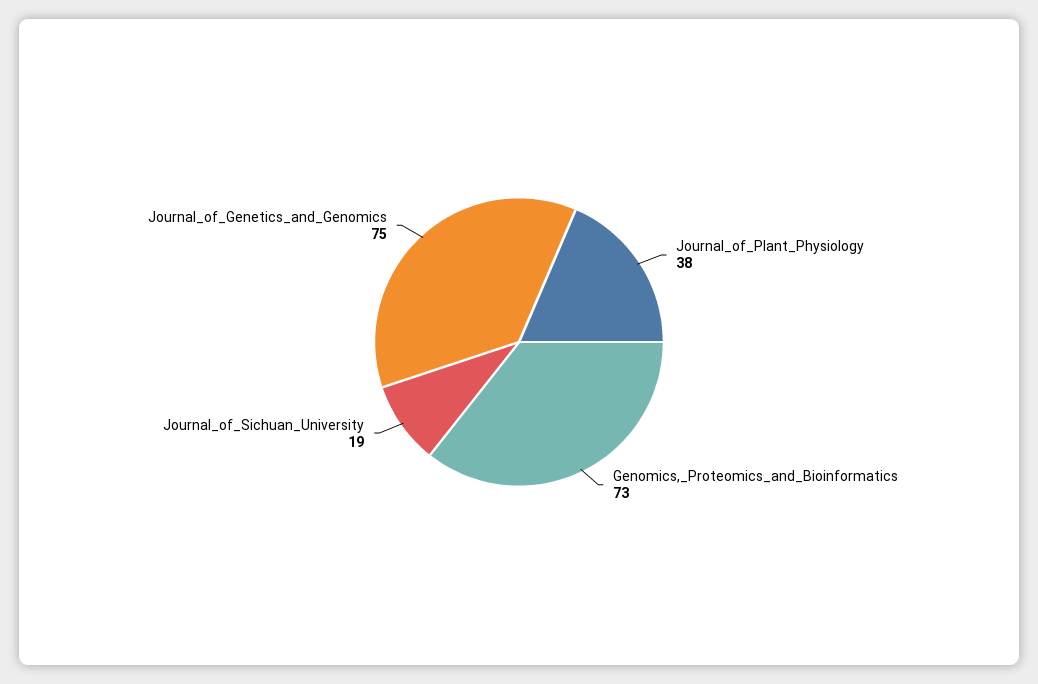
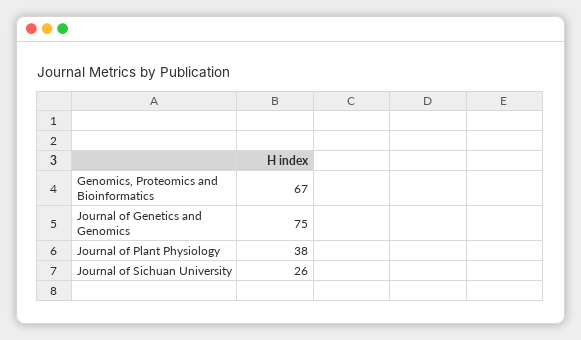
Genomics,_Proteomics_and_Bioinformatics: 73 -> 67
Journal_of_Sichuan_University: 19 -> 26

